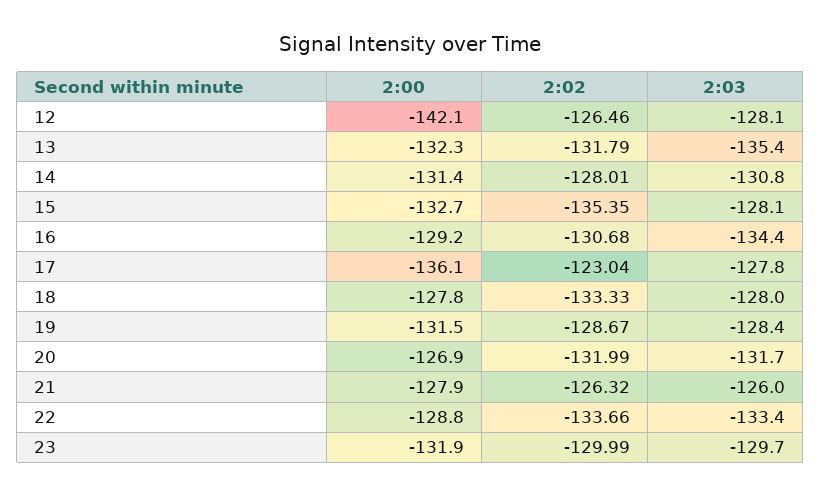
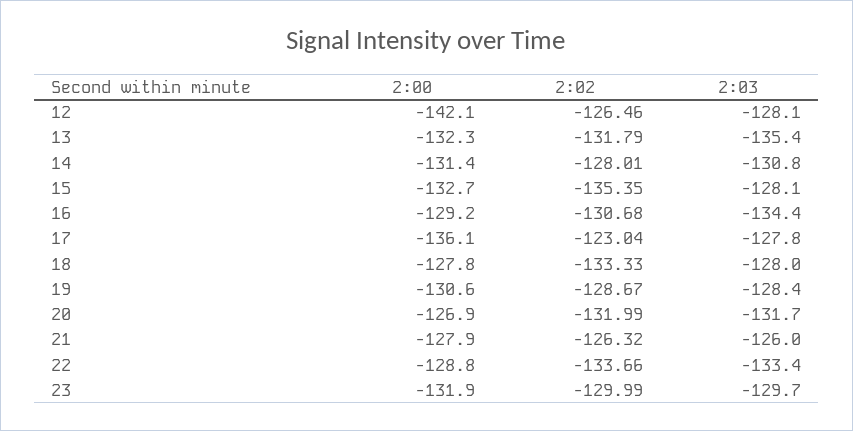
2:00, 19: -131.5 -> -130.6

